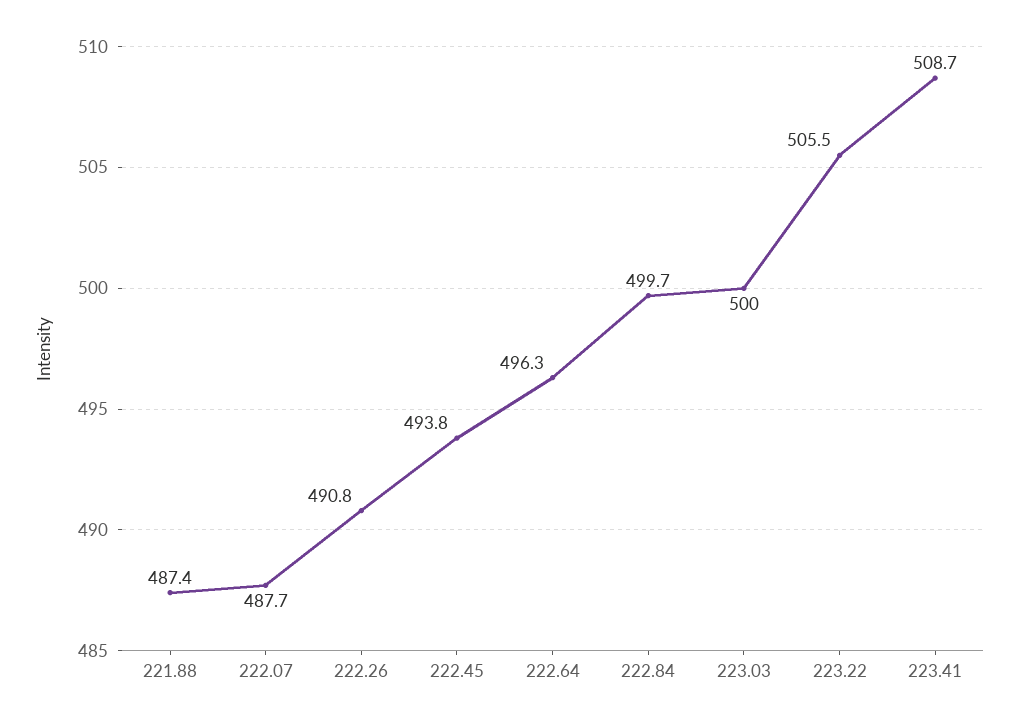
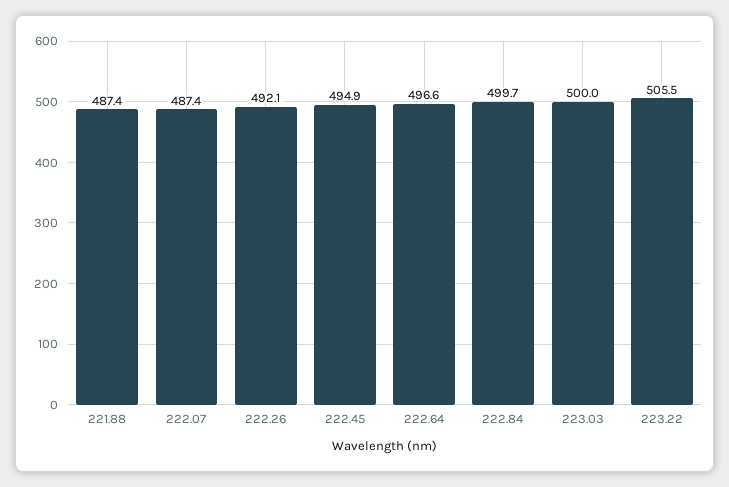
222.07: 487.7 -> 487.4
222.26: 490.8 -> 492.1
222.45: 493.8 -> 494.9
222.64: 496.3 -> 496.6
223.41: 508.7 -> none

